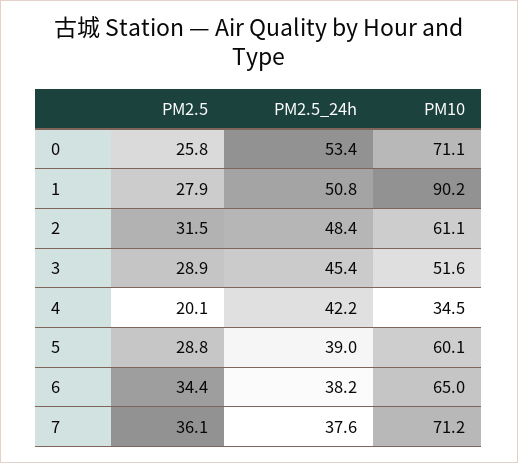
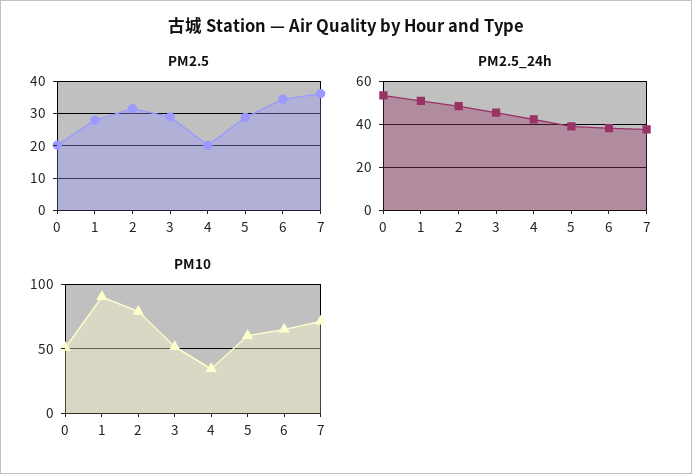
PM2.5, 0: 25.8 -> 20
PM10, 0: 71.1 -> 50
PM10, 2: 61.1 -> 80

